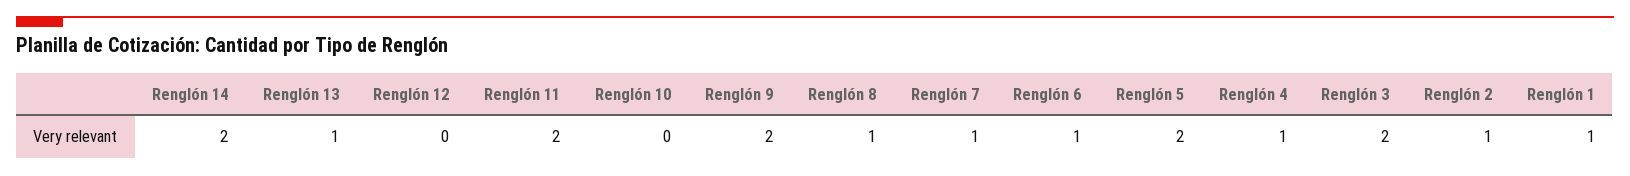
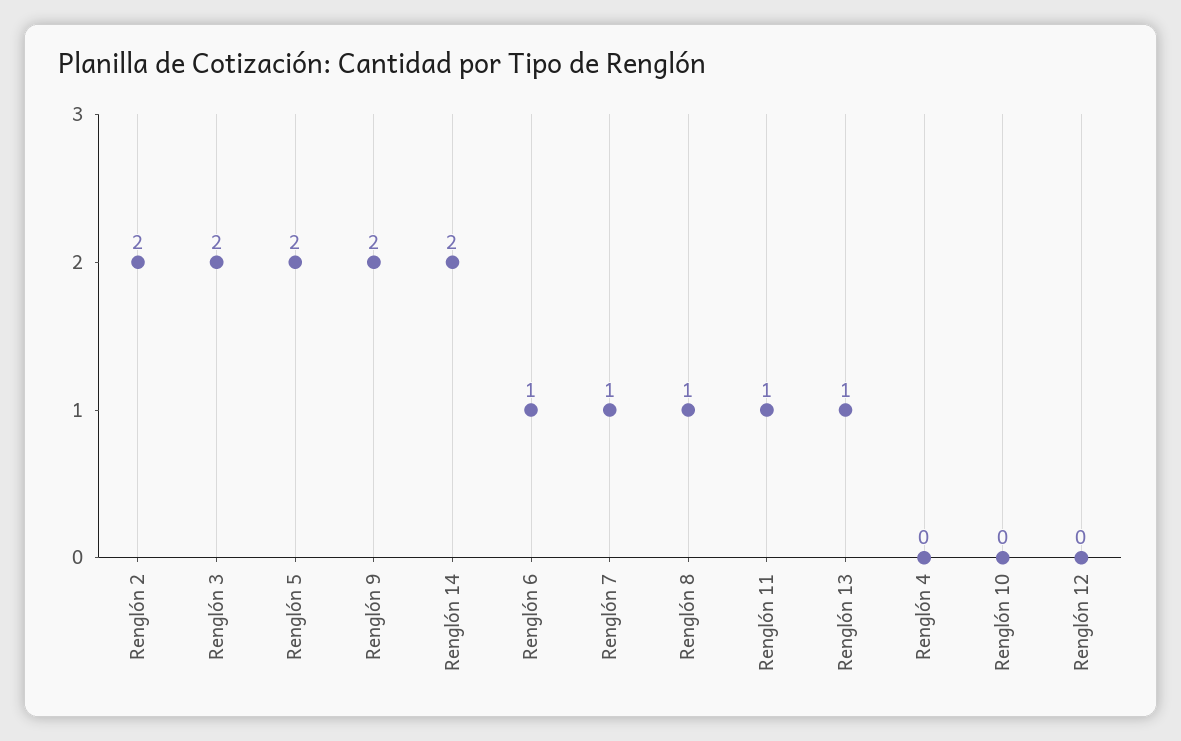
Renglón 11: 2 -> 1
Renglón 4: 1 -> 0
Renglón 2: 1 -> 2
Renglón 1: 1 -> none

